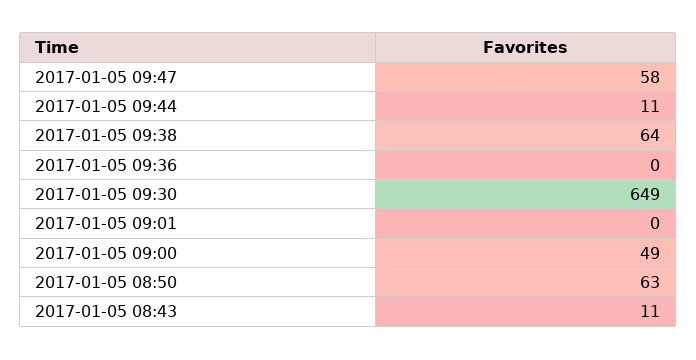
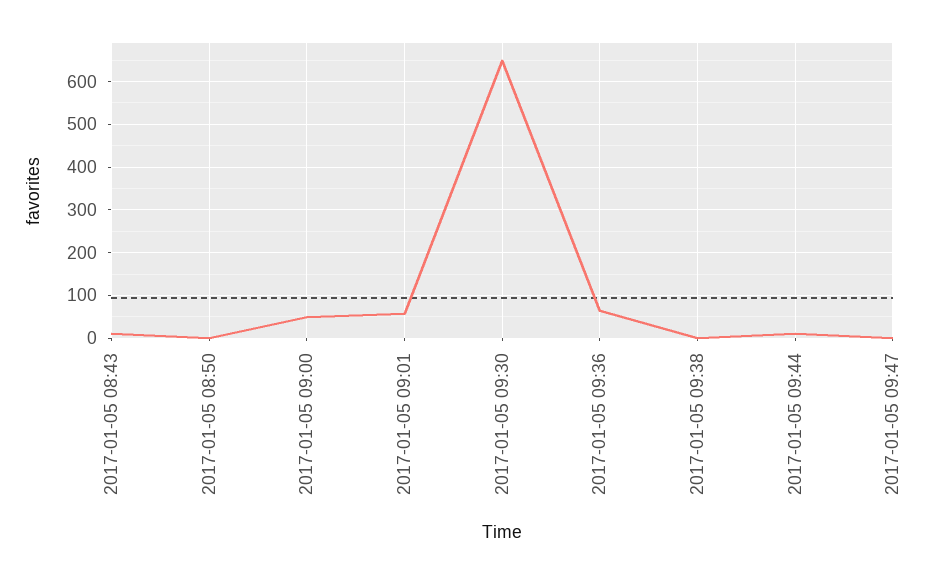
2017-01-05 09:47: 58 -> 0
2017-01-05 09:38: 64 -> 0
2017-01-05 09:36: 0 -> 60
2017-01-05 09:01: 0 -> 60
2017-01-05 08:50: 63 -> 0

